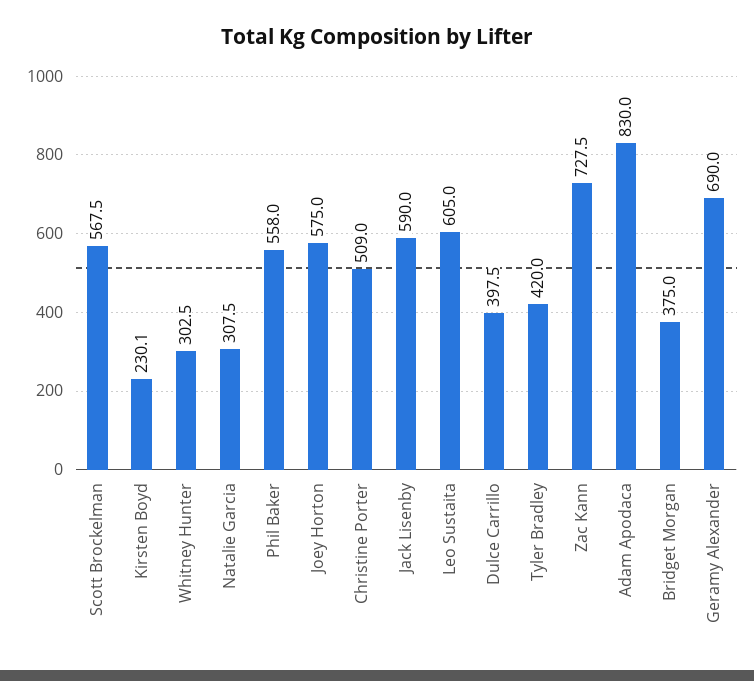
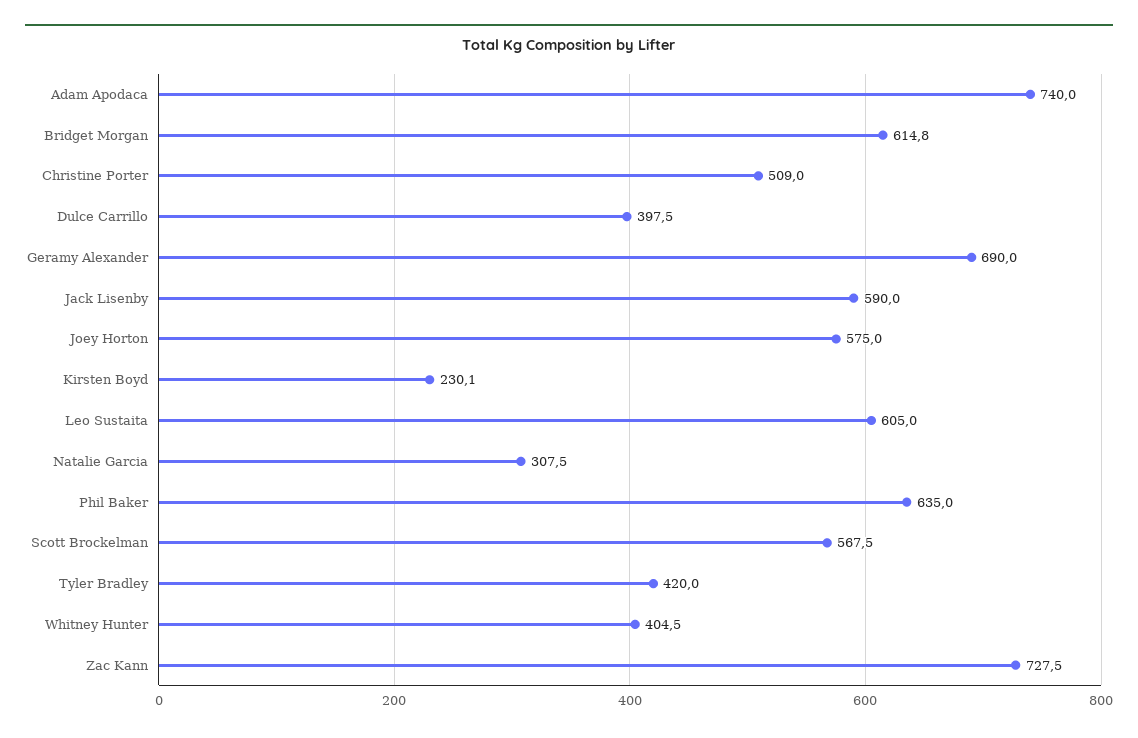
Whitney Hunter: 302.5 -> 404.5
Phil Baker: 558 -> 635
Adam Apodaca: 830 -> 740
Bridget Morgan: 375 -> 614.8

